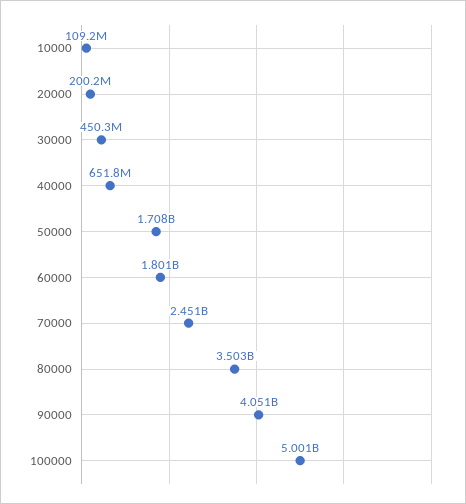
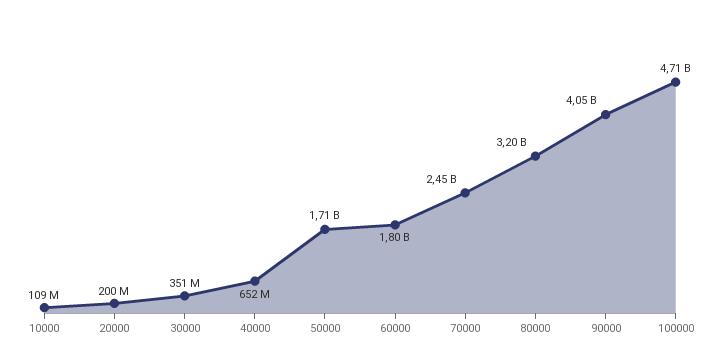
30000: 450300000 -> 351000000
80000: 3503000000 -> 3200000000
100000: 5001000000 -> 4710000000

